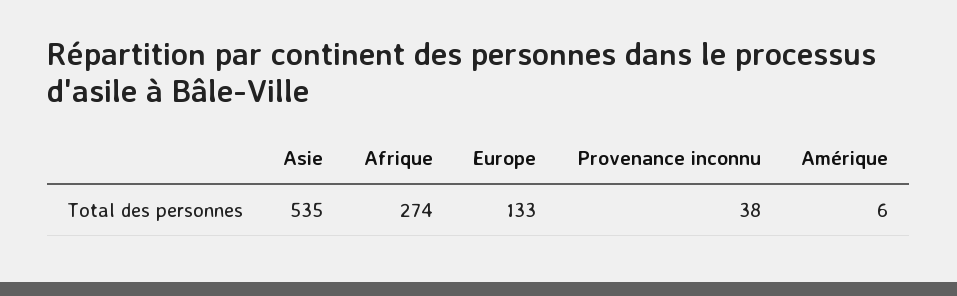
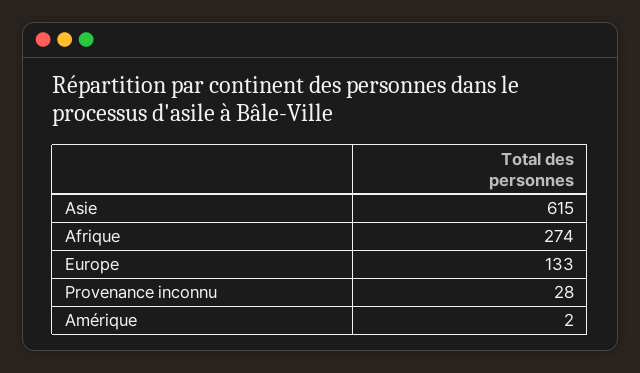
Asie: 535 -> 615
Provenance inconnu: 38 -> 28
Amérique: 6 -> 2

